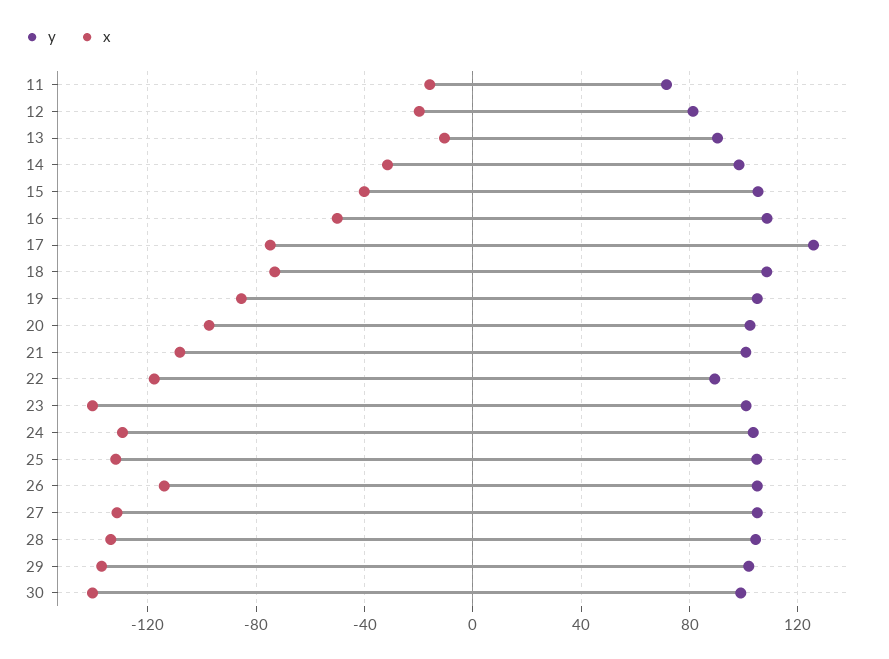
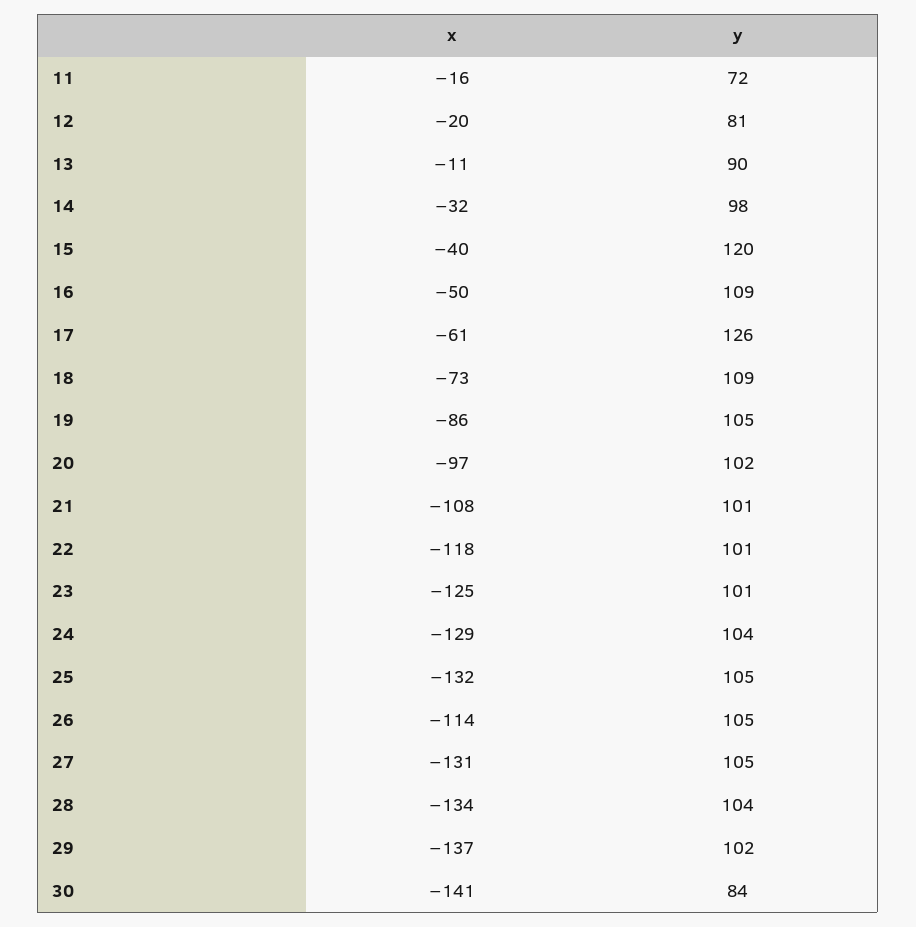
y, 15: 105 -> 120
x, 17: -75 -> -61
y, 22: 90 -> 101
x, 23: -140 -> -125
y, 30: 100 -> 84

